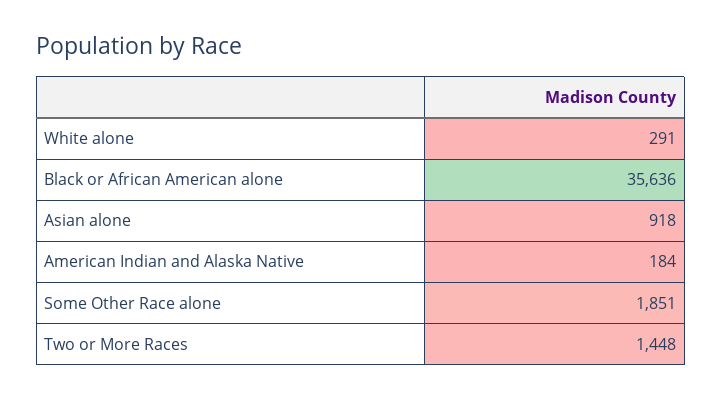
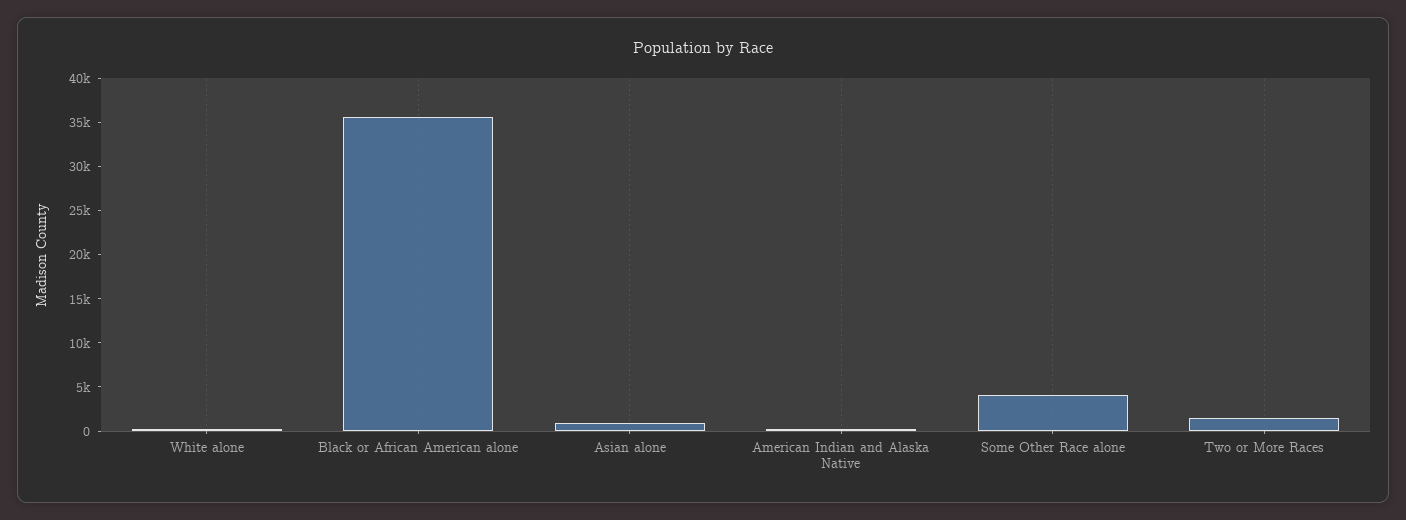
Some Other Race alone: 1851 -> 4000

